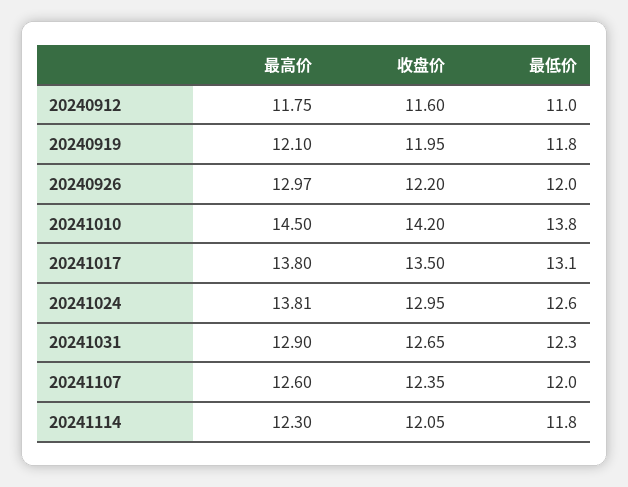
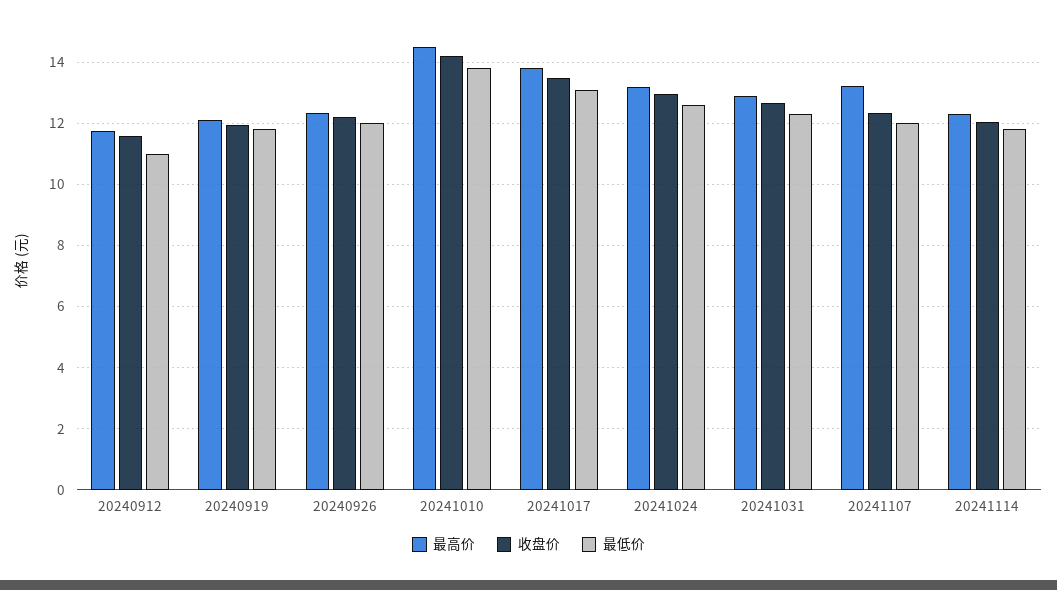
最高价, 20240926: 12.97 -> 12.4
最高价, 20241024: 13.81 -> 13.2
最高价, 20241107: 12.6 -> 13.2

